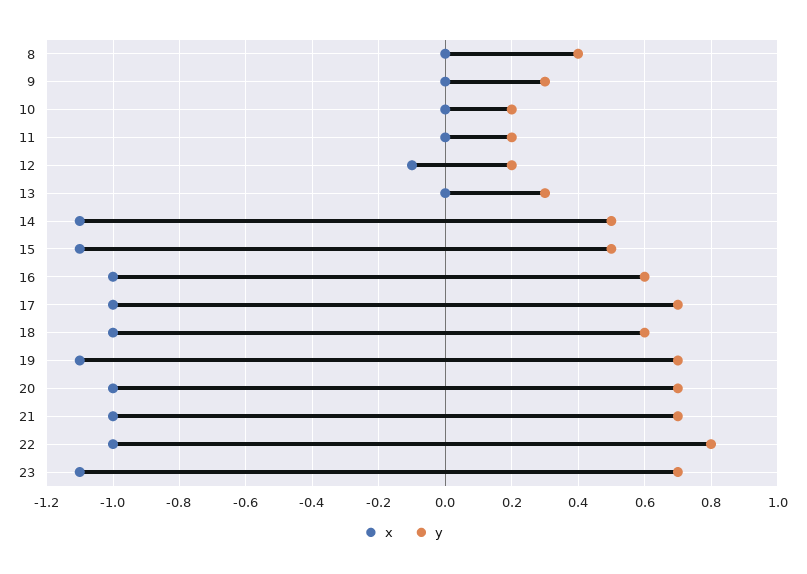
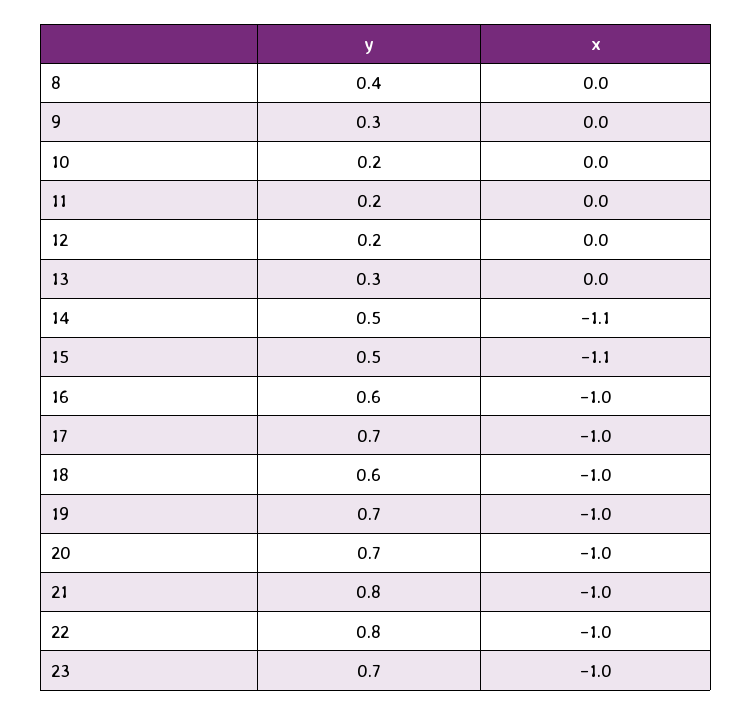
x, 12: -0.1 -> 0
x, 19: -1.1 -> -1
y, 21: 0.7 -> 0.8
x, 23: -1.1 -> -1

